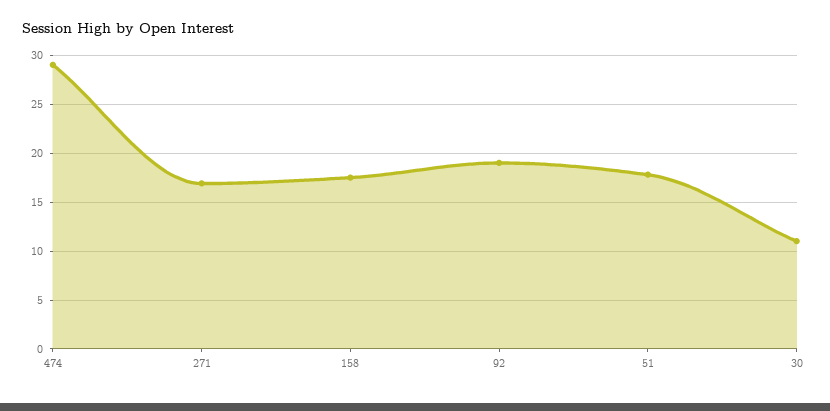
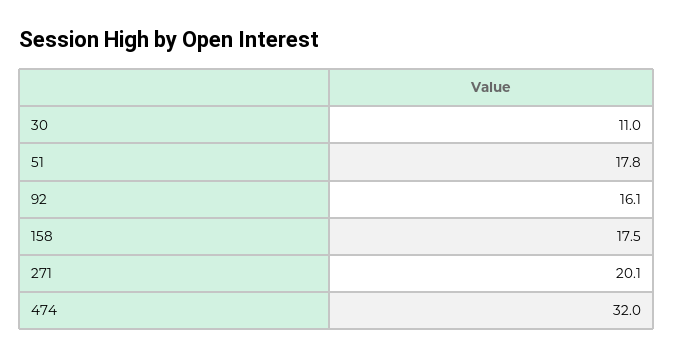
474: 29 -> 32
271: 17 -> 20.1
92: 19 -> 16.1

